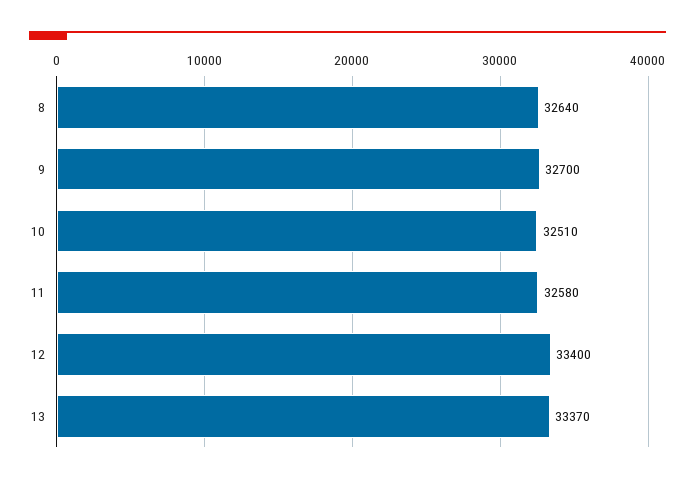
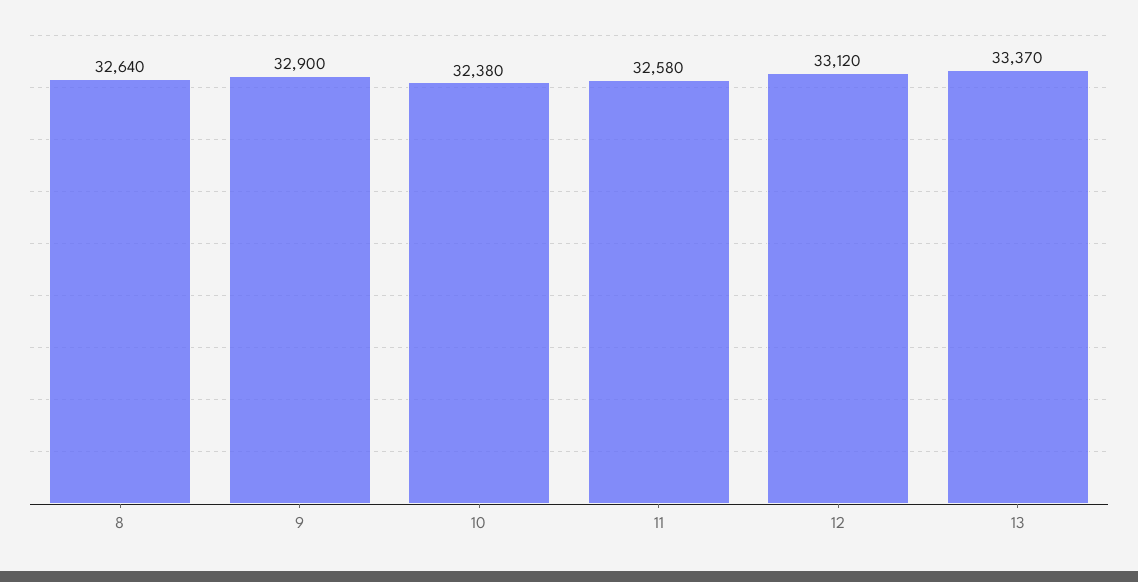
9: 32700 -> 32900
10: 32510 -> 32380
12: 33400 -> 33120

